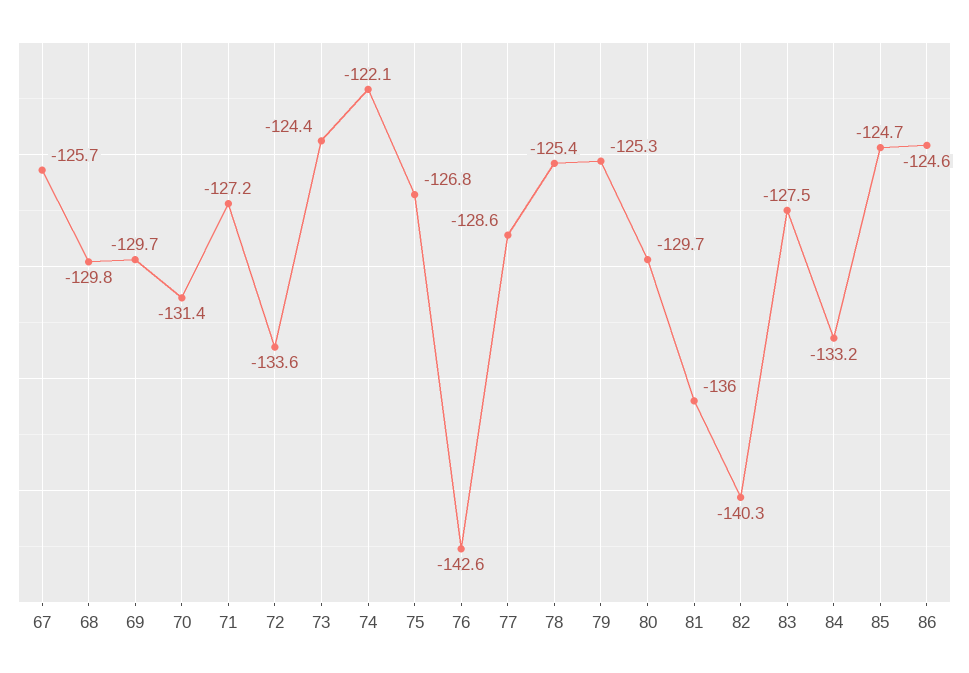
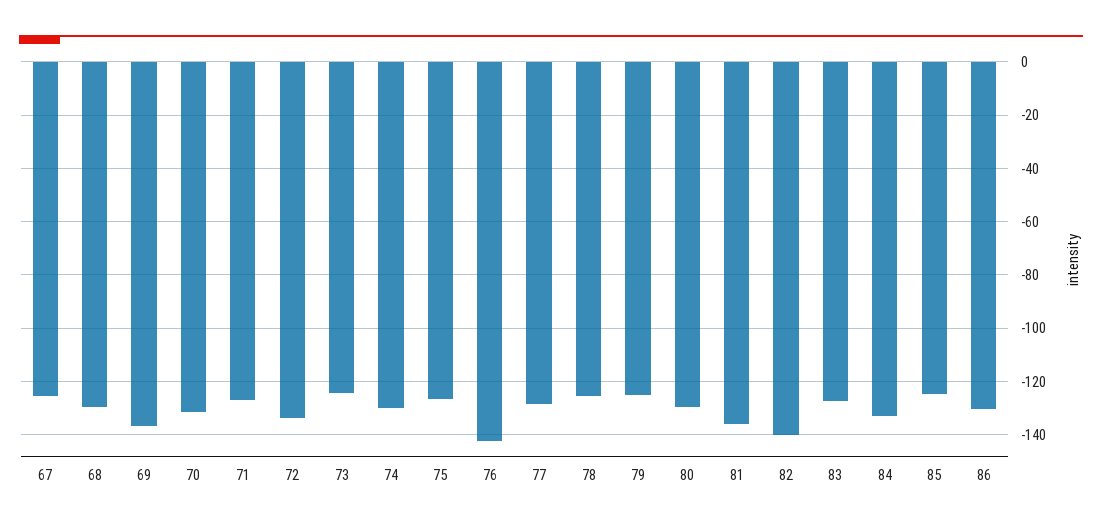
69: -129.7 -> -137.5
74: -122.1 -> -130
86: -124.6 -> -130

